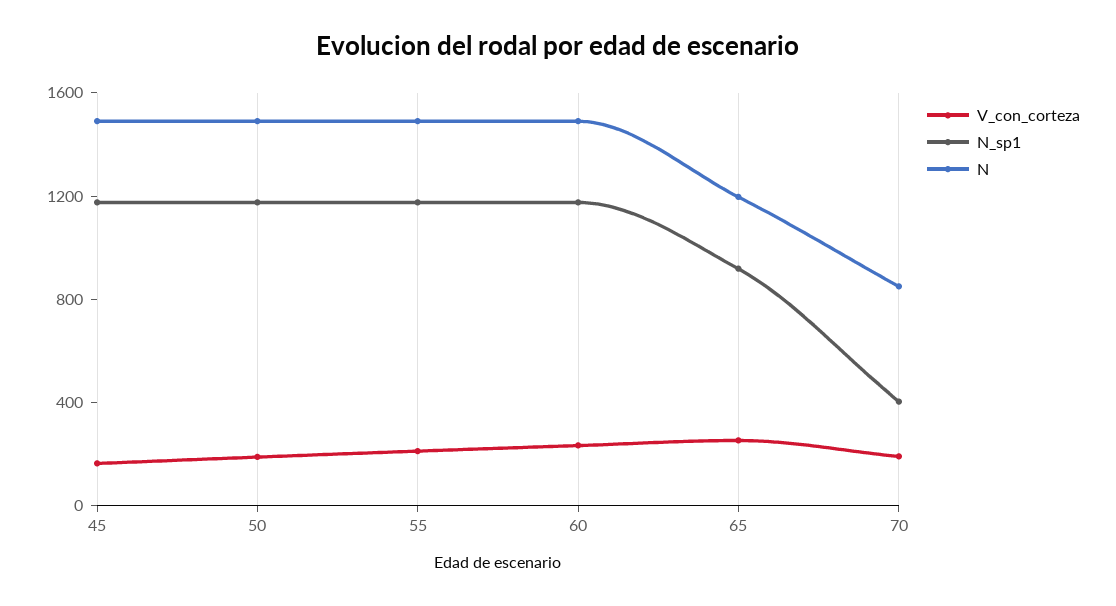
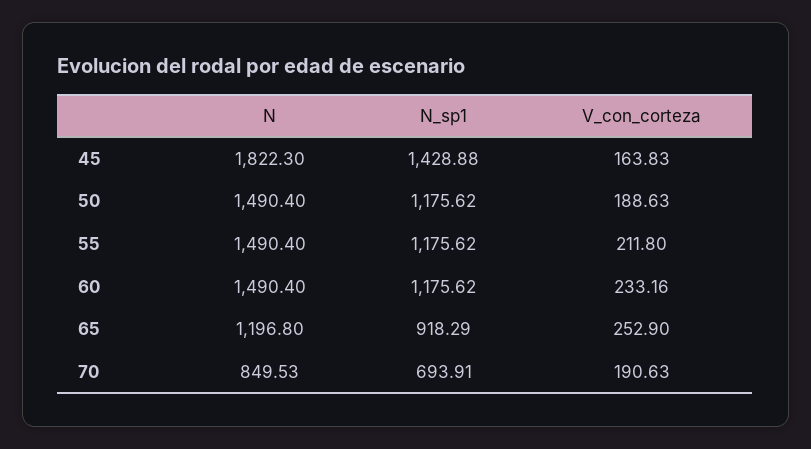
N_sp1, 45: 1200 -> 1428.88
N, 45: 1500 -> 1822.3
N_sp1, 70: 400 -> 693.91

